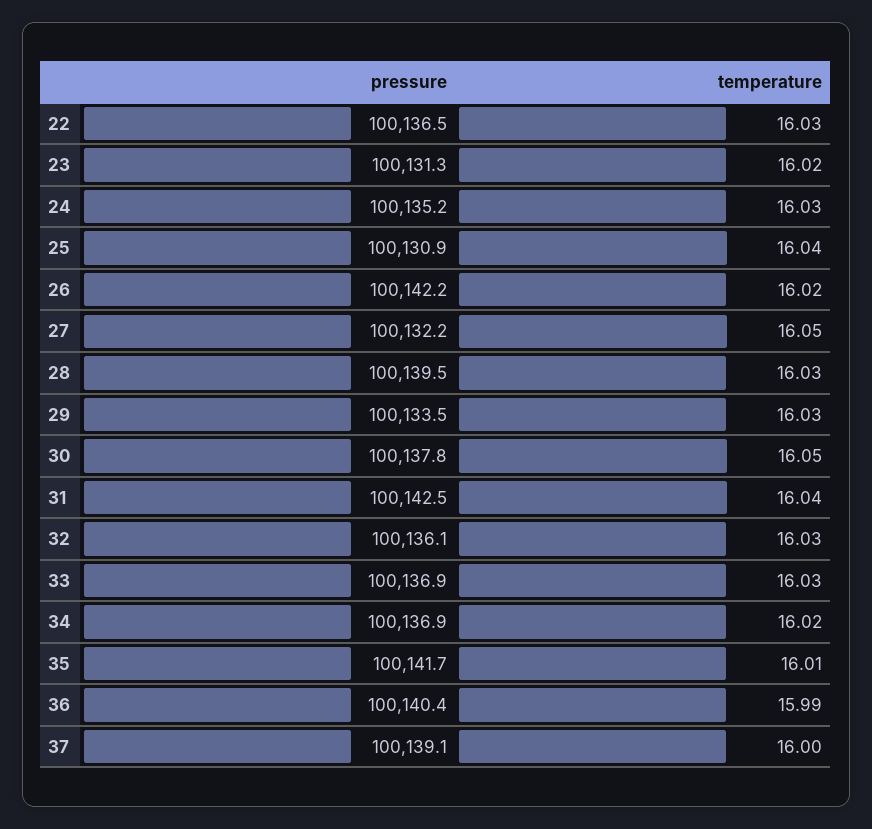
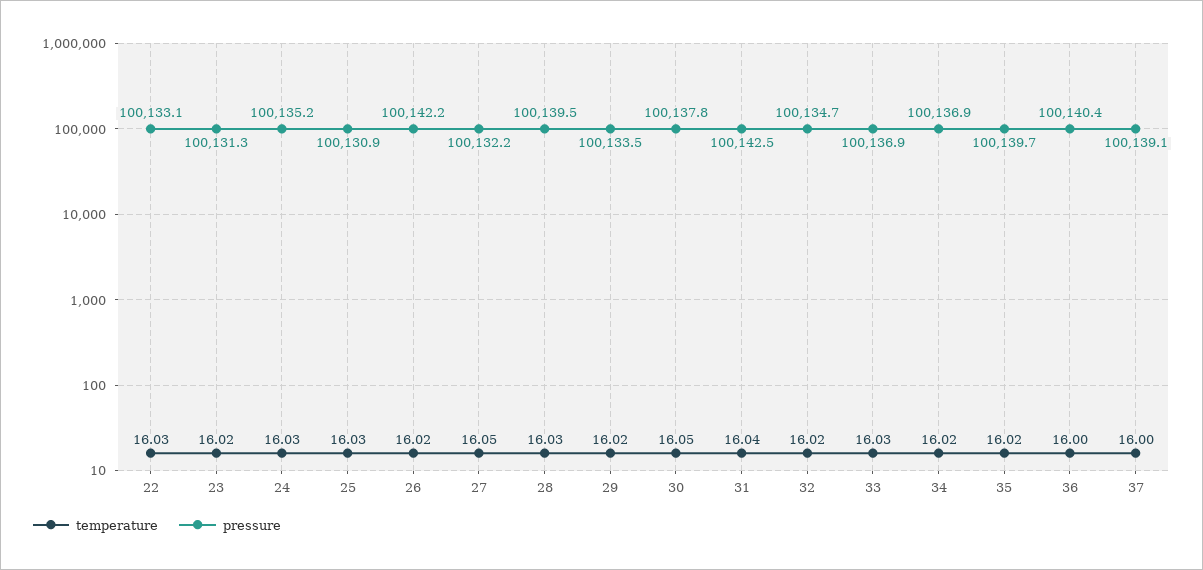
pressure, 22: 100136.5 -> 100133.1
temperature, 25: 16.04 -> 16.03
temperature, 29: 16.03 -> 16.02
pressure, 32: 100136.1 -> 100134.7
temperature, 32: 16.03 -> 16.02
pressure, 35: 100141.7 -> 100139.7
temperature, 35: 16.01 -> 16.02
temperature, 36: 15.99 -> 16

